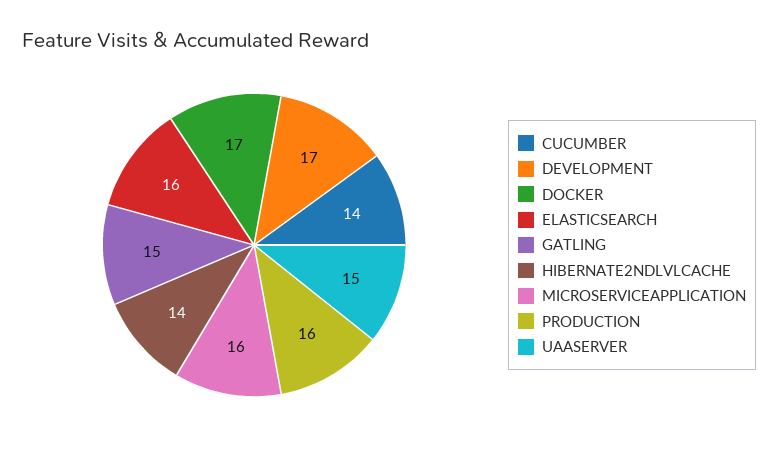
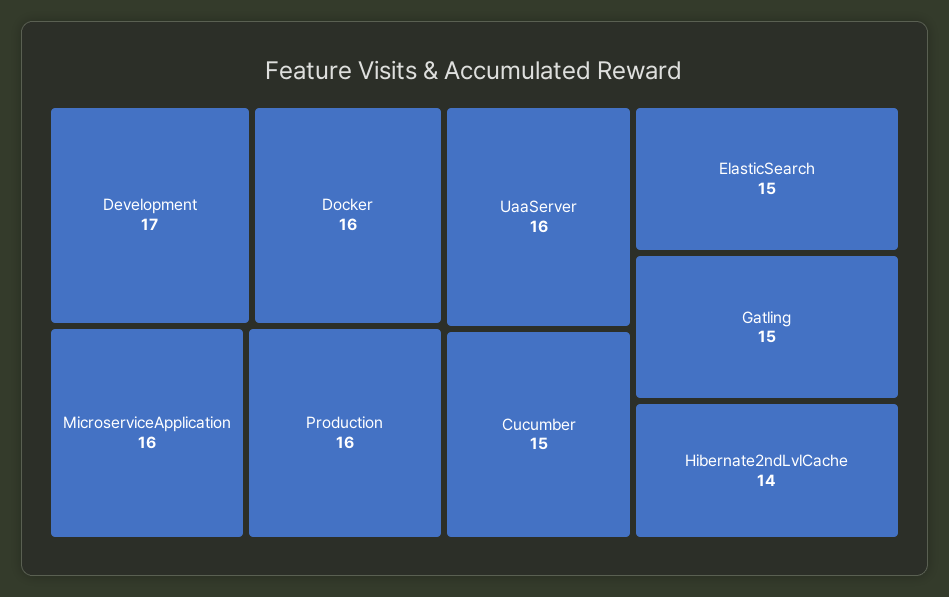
CUCUMBER: 14 -> 15
DOCKER: 17 -> 16
ELASTICSEARCH: 16 -> 15
UAASERVER: 15 -> 16

